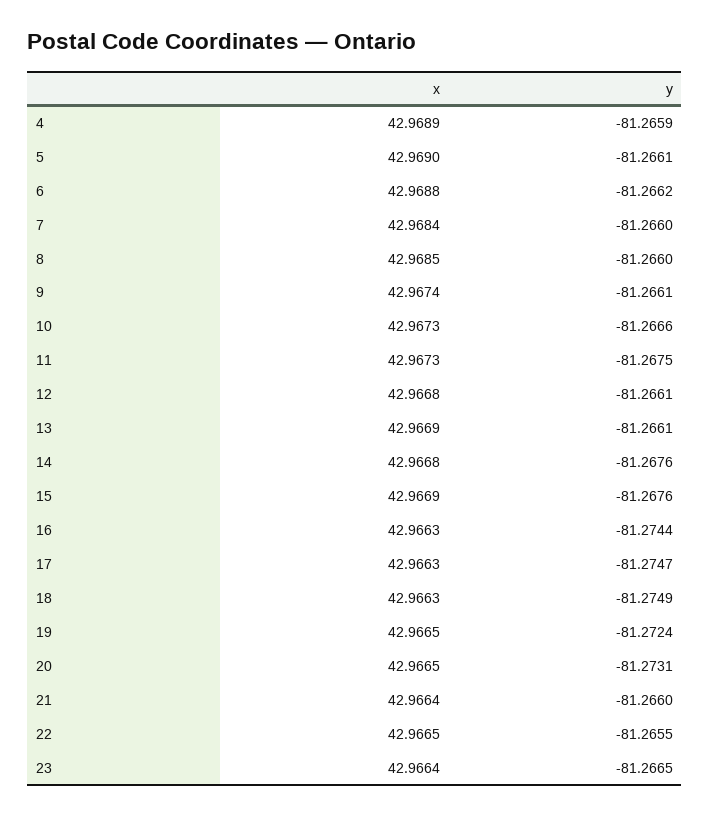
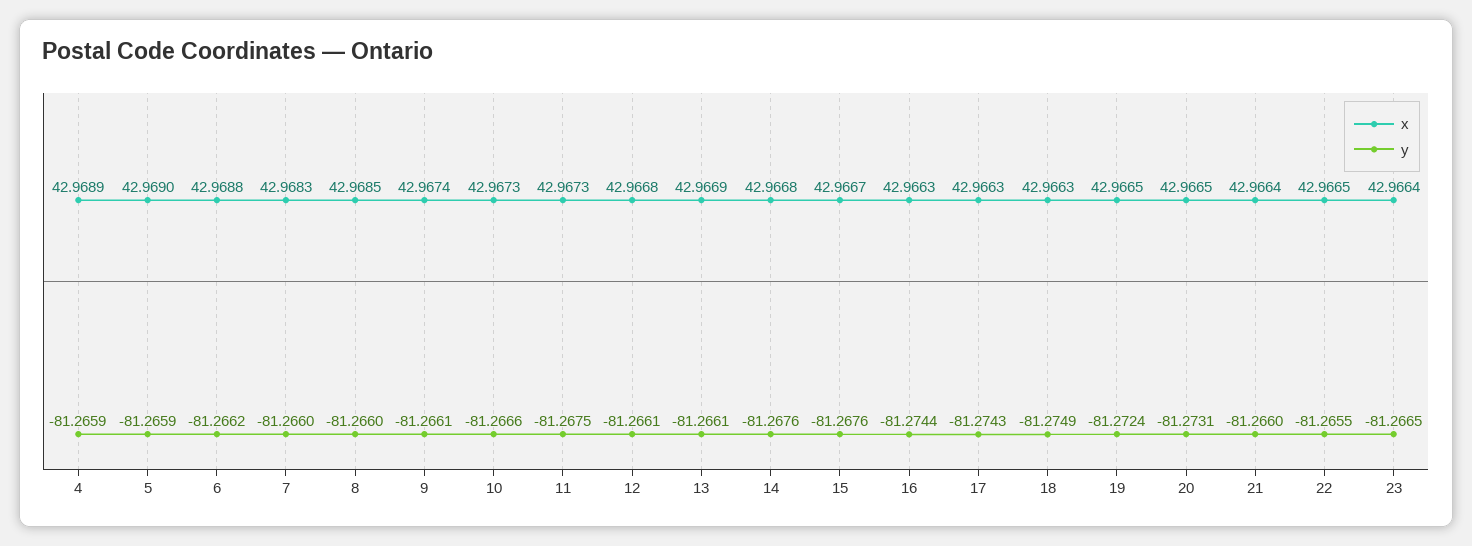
y, 5: -81.2661 -> -81.2659
x, 7: 42.9684 -> 42.9683
x, 15: 42.9669 -> 42.9667
y, 17: -81.2747 -> -81.2743

